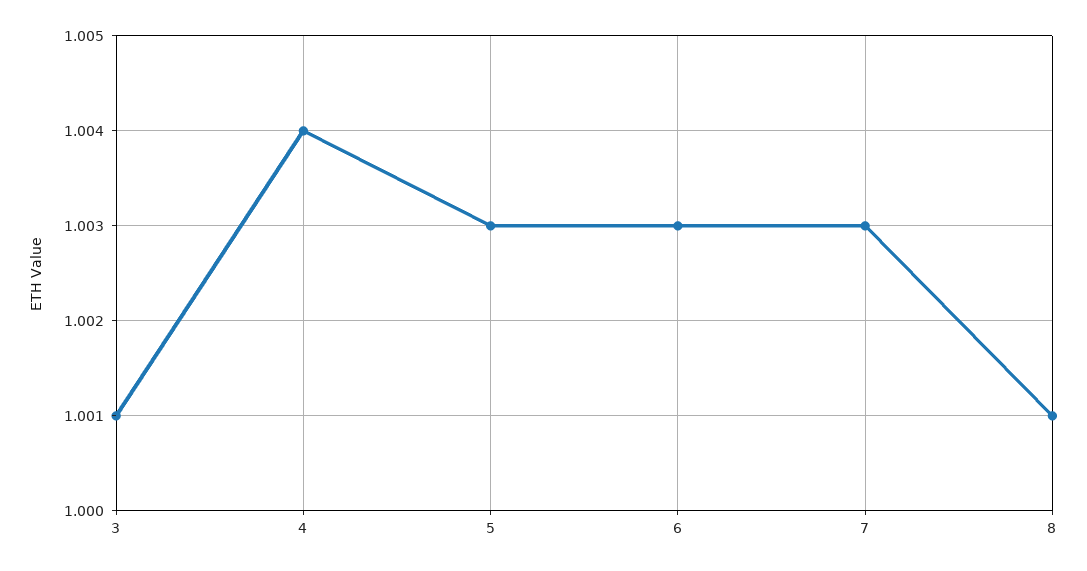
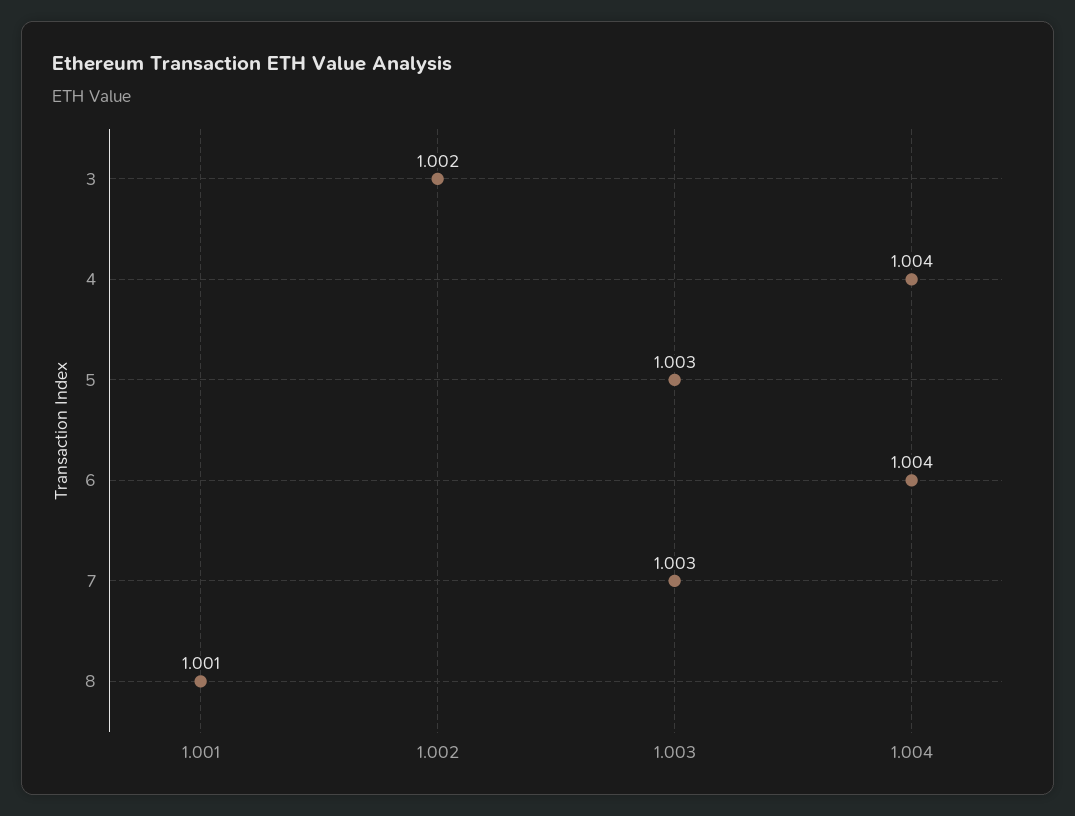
3: 1.001 -> 1.002
6: 1.003 -> 1.004

